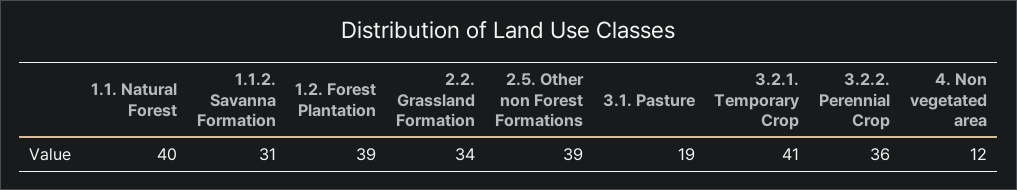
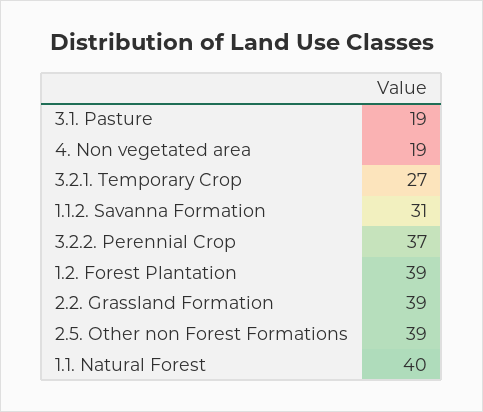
2.2. Grassland Formation: 34 -> 39
3.2.1. Temporary Crop: 41 -> 27
3.2.2. Perennial Crop: 36 -> 37
4. Non vegetated area: 12 -> 19

